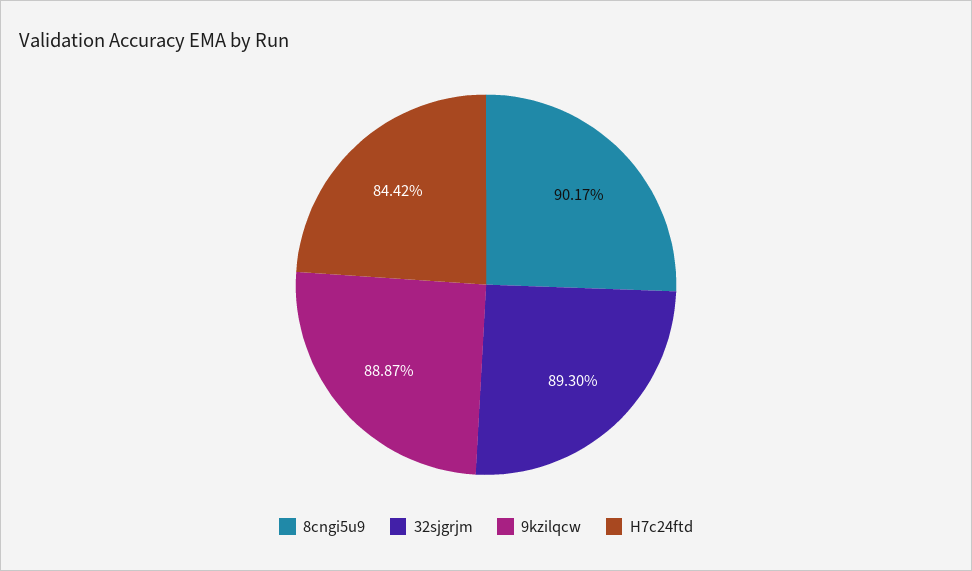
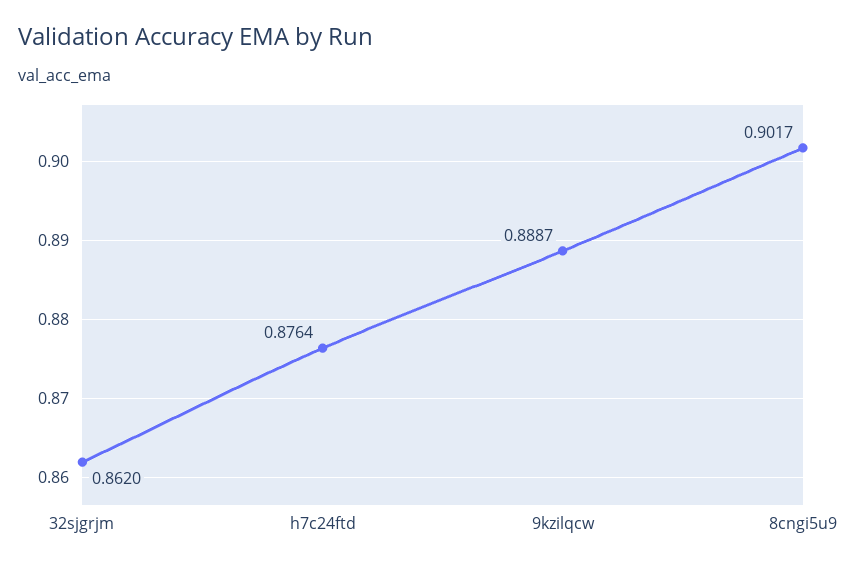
32sjgrjm: 0.893 -> 0.862
H7c24ftd: 0.8442 -> 0.8764

